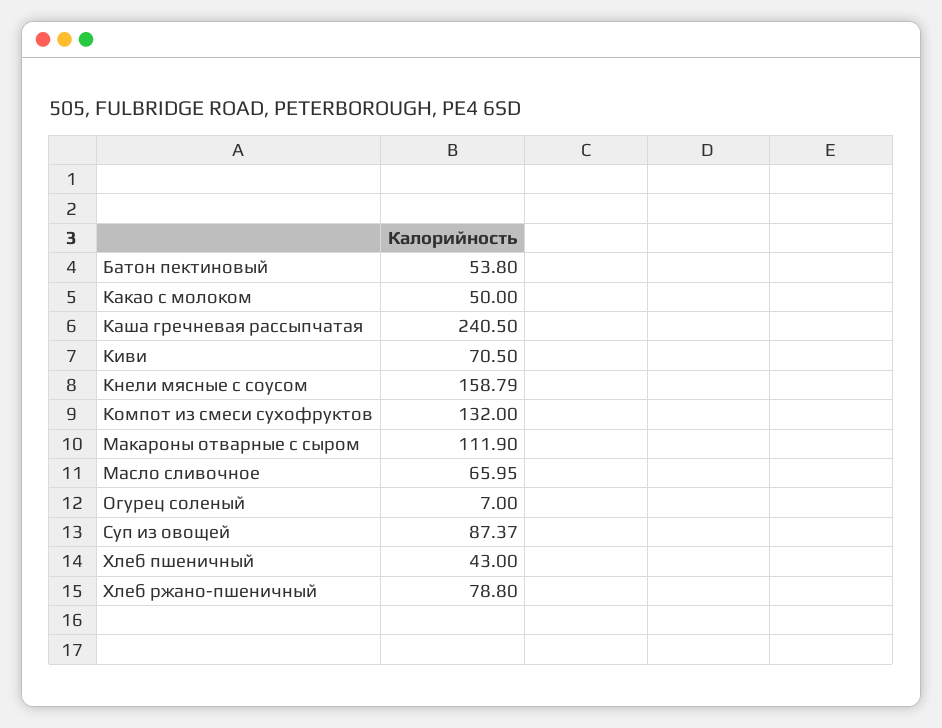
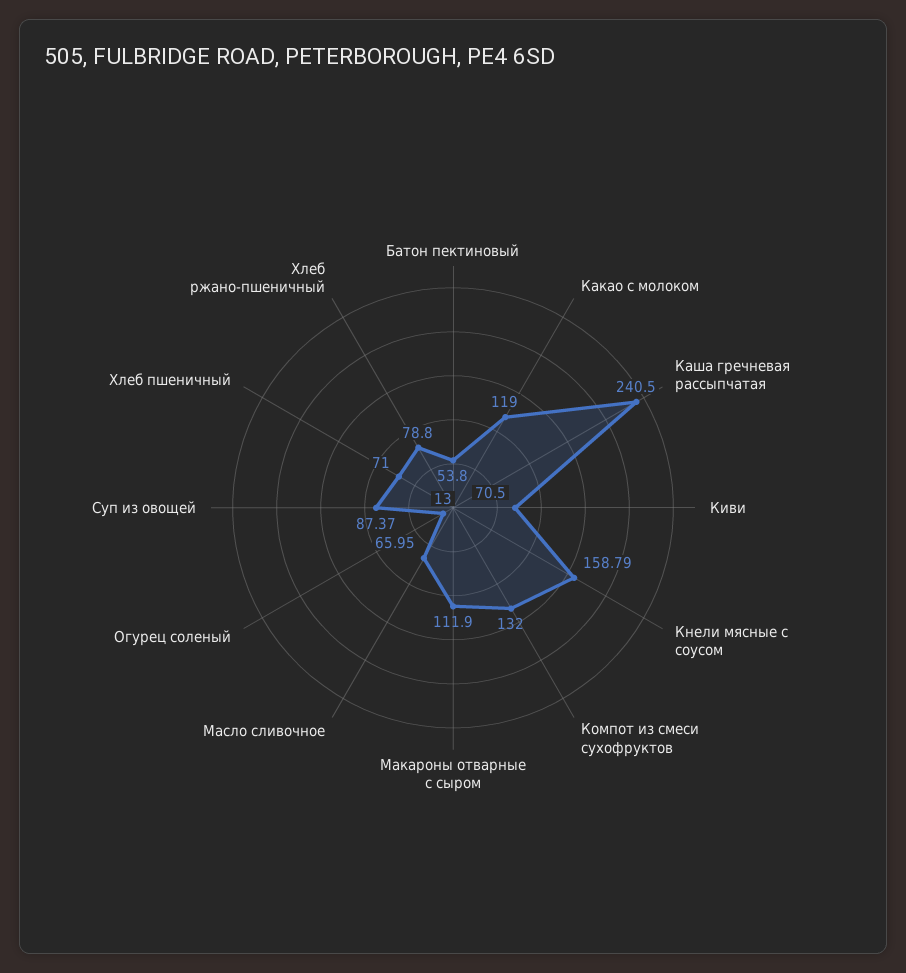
Какао с молоком: 50 -> 119
Огурец соленый: 7 -> 13
Хлеб пшеничный: 43 -> 71

